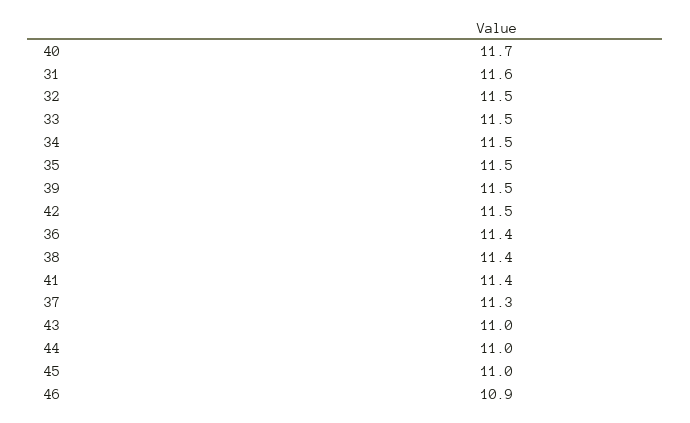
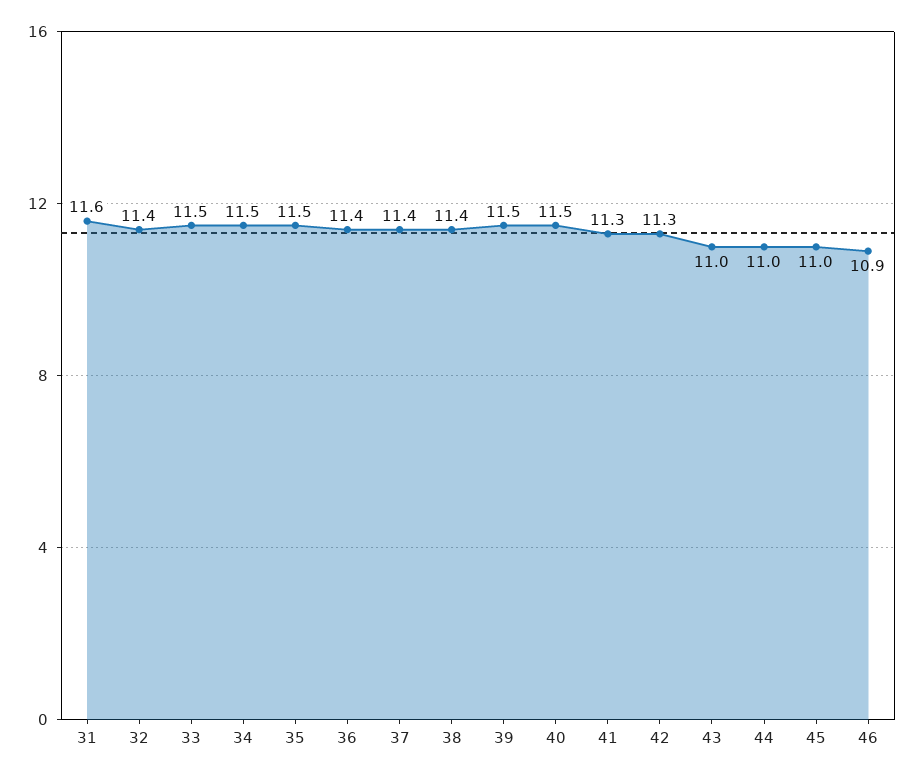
40: 11.7 -> 11.5
32: 11.5 -> 11.4
42: 11.5 -> 11.3
41: 11.4 -> 11.3
37: 11.3 -> 11.4

